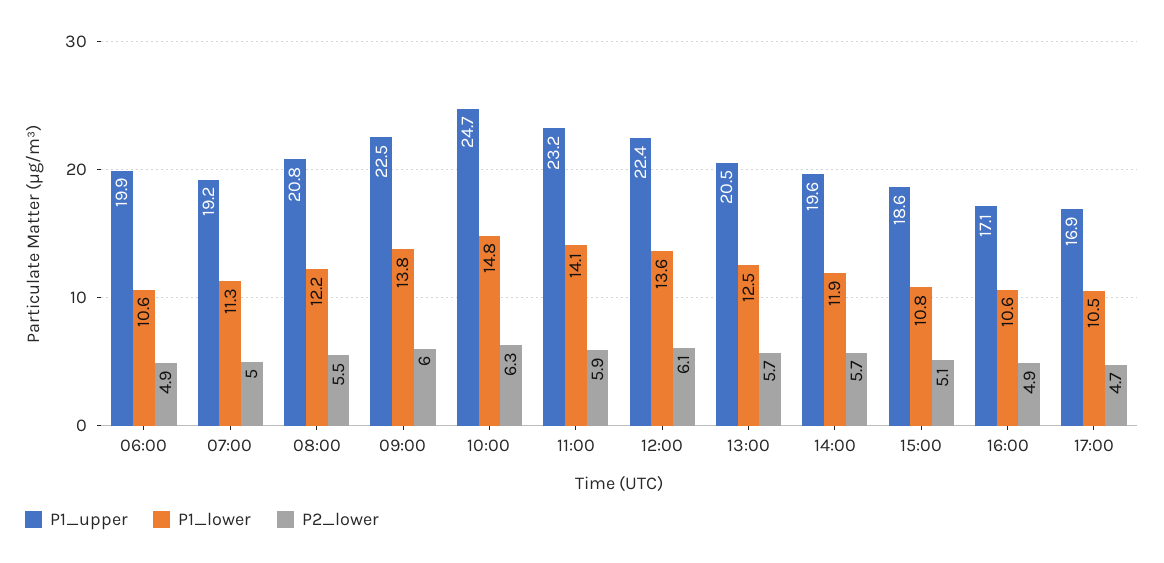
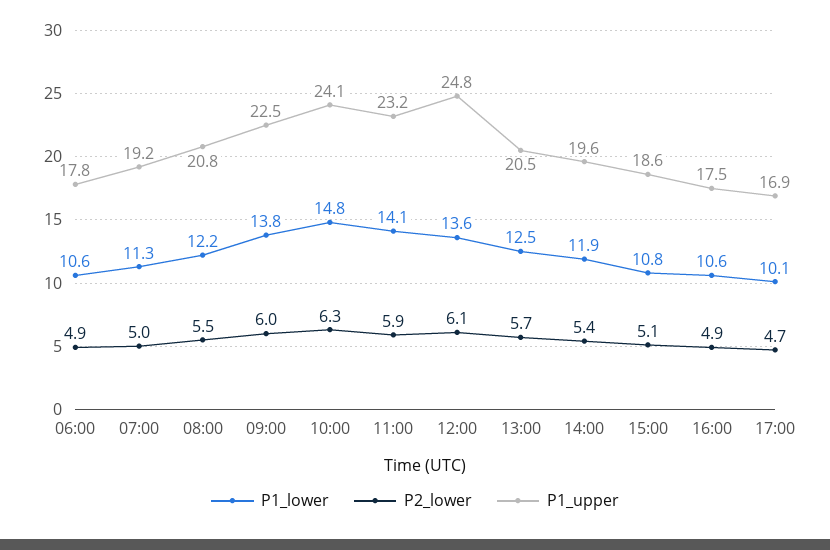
P1_upper, 06:00: 19.9 -> 17.8
P1_upper, 10:00: 24.7 -> 24.1
P1_upper, 12:00: 22.4 -> 24.8
P2_lower, 14:00: 5.7 -> 5.4
P1_upper, 16:00: 17.1 -> 17.5
P1_lower, 17:00: 10.5 -> 10.1

